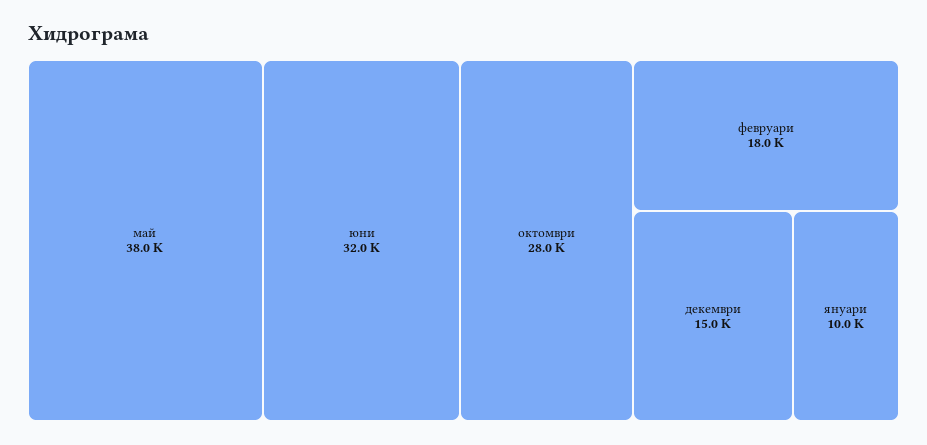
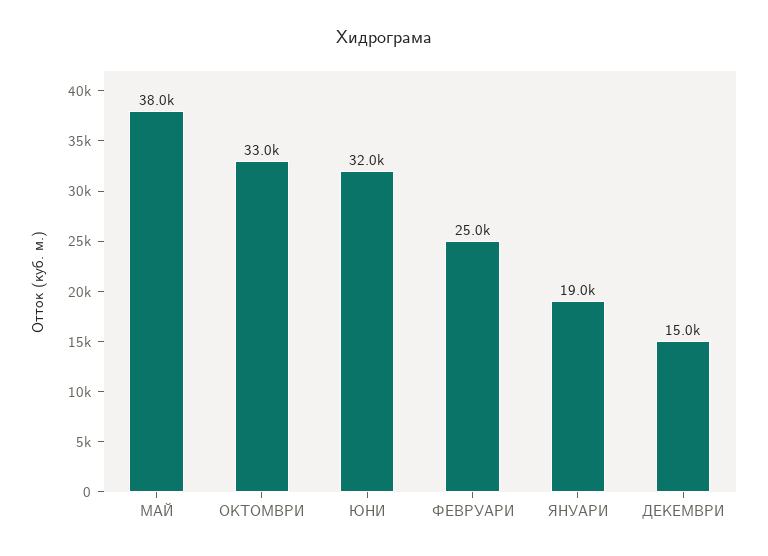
октомври: 28000 -> 33000
февруари: 18000 -> 25000
януари: 10000 -> 19000

